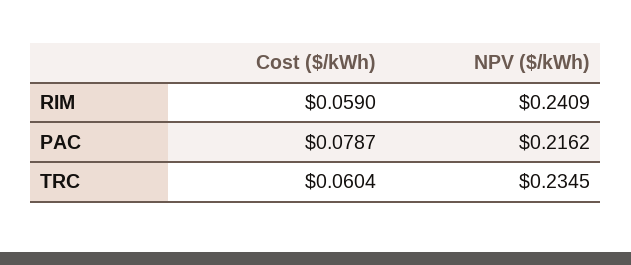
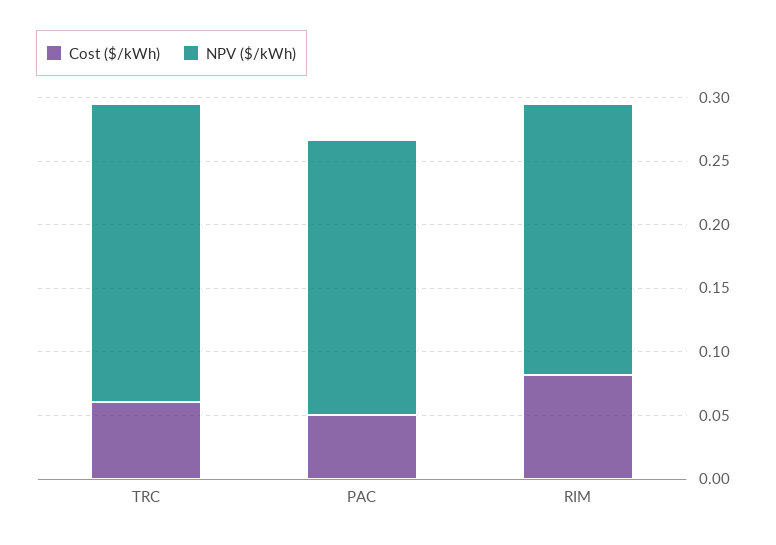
Cost ($/kWh), RIM: 0.059 -> 0.08
NPV ($/kWh), RIM: 0.2409 -> 0.21
Cost ($/kWh), PAC: 0.0787 -> 0.05

